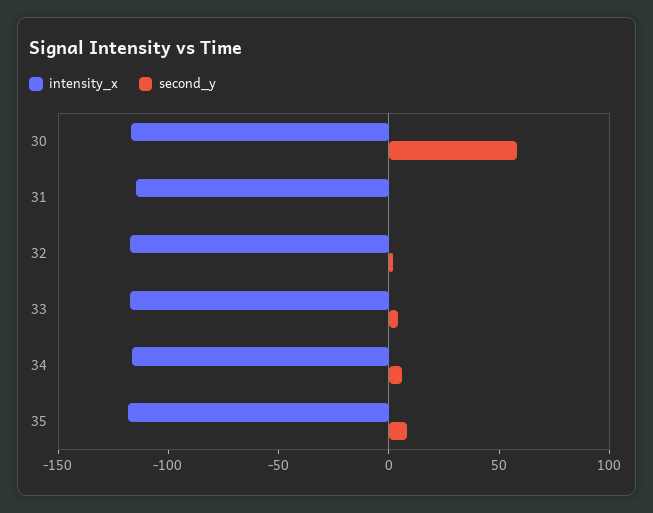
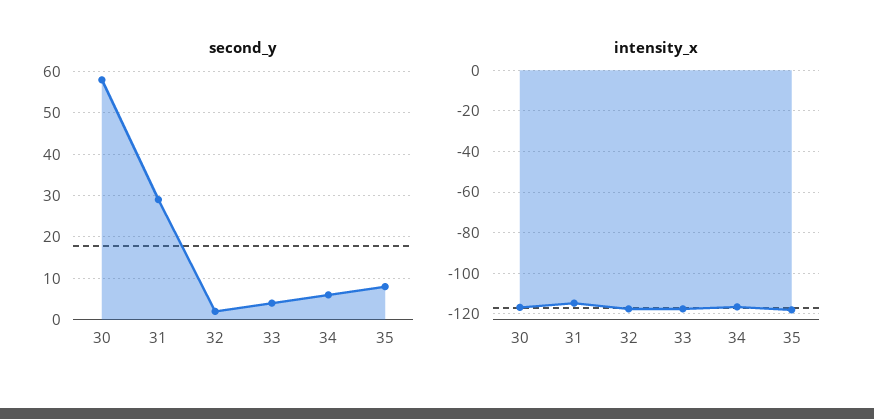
second_y, 31: 0 -> 30

